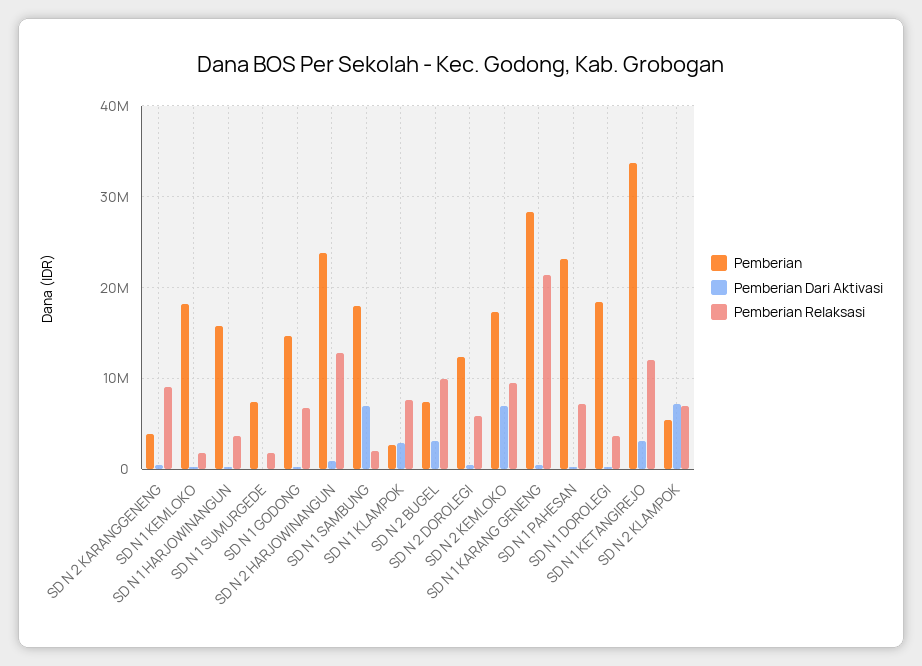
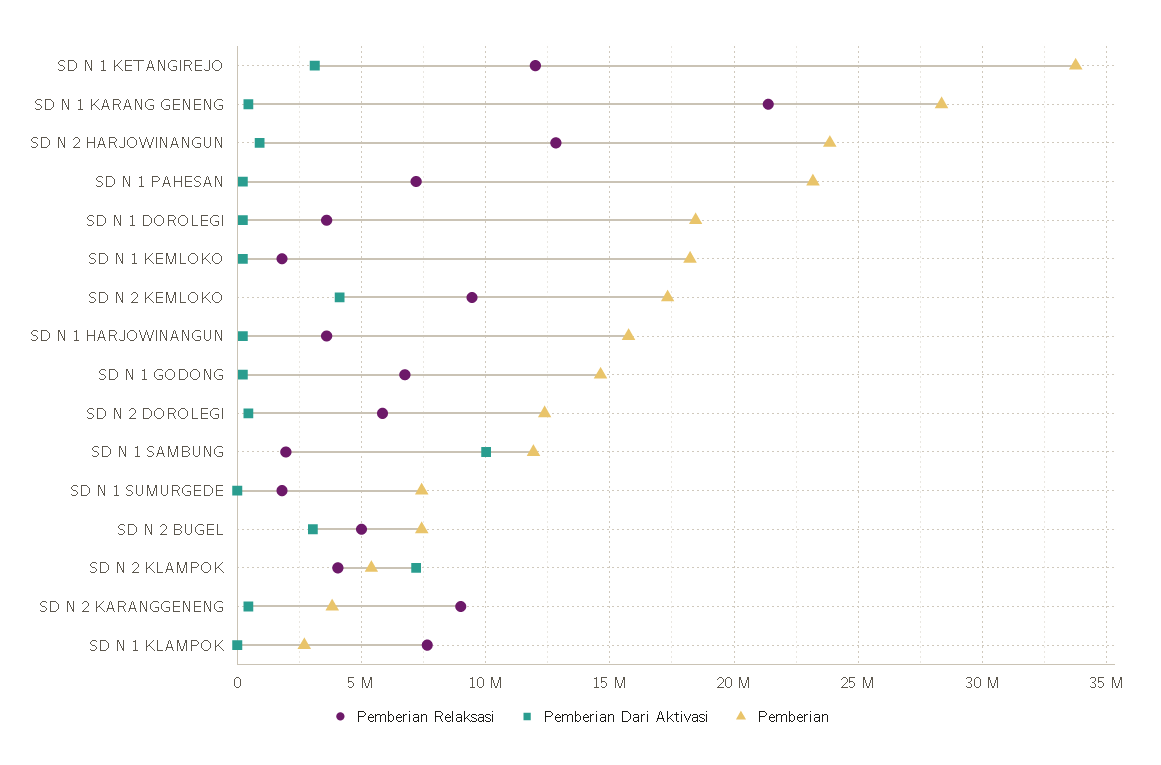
Pemberian, SD N 1 SAMBUNG: 18000000 -> 12000000
Pemberian Dari Aktivasi, SD N 1 SAMBUNG: 7000000 -> 10000000
Pemberian Dari Aktivasi, SD N 1 KLAMPOK: 3000000 -> 0
Pemberian Relaksasi, SD N 2 BUGEL: 10000000 -> 5000000
Pemberian Dari Aktivasi, SD N 2 KEMLOKO: 7000000 -> 4000000
Pemberian Relaksasi, SD N 2 KLAMPOK: 7000000 -> 4000000

